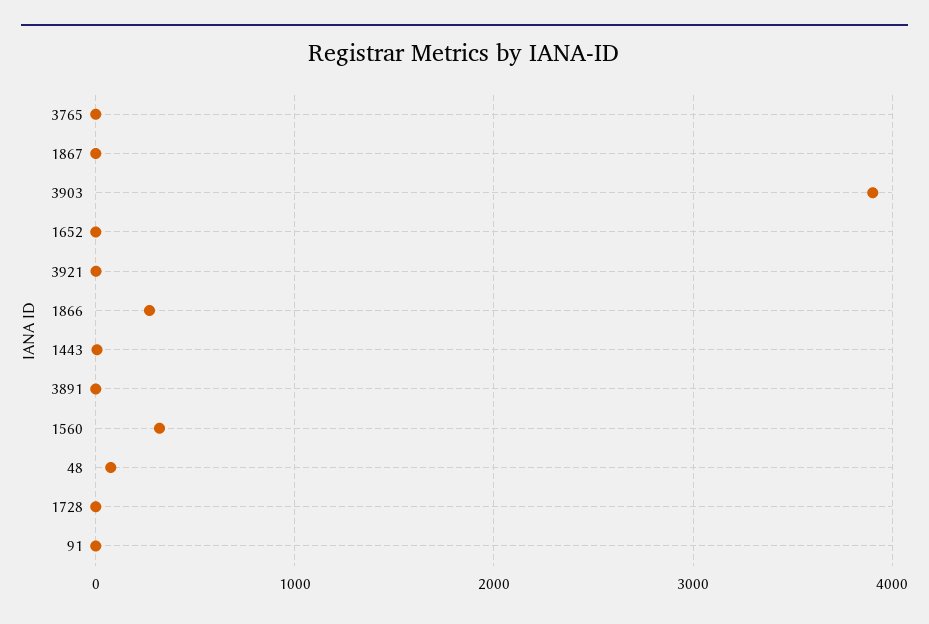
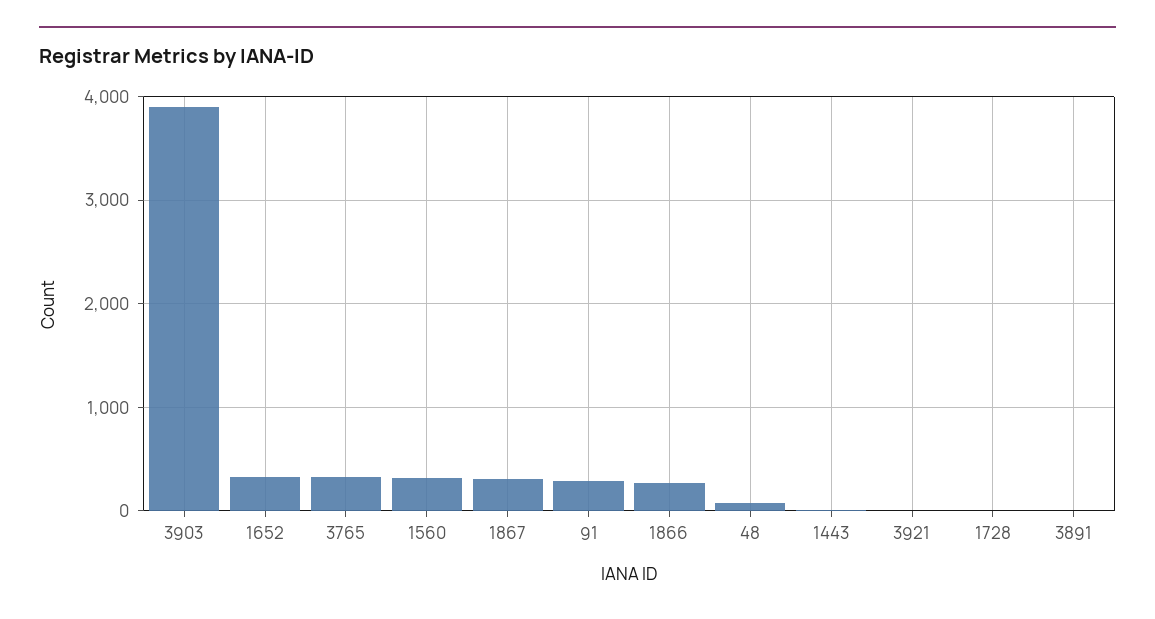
3765: 0 -> 300
1867: 0 -> 300
1652: 0 -> 300
91: 0 -> 300

